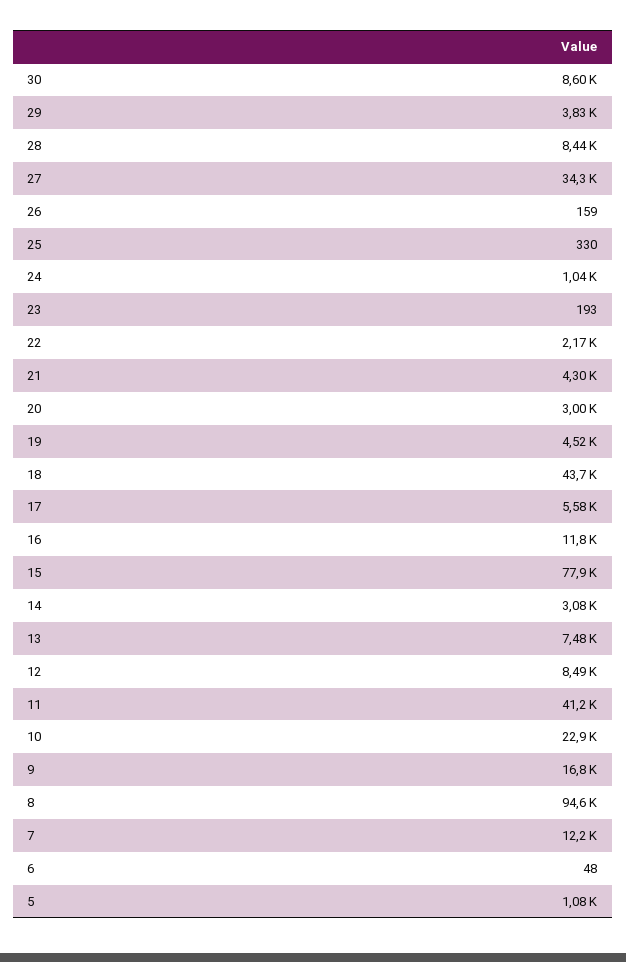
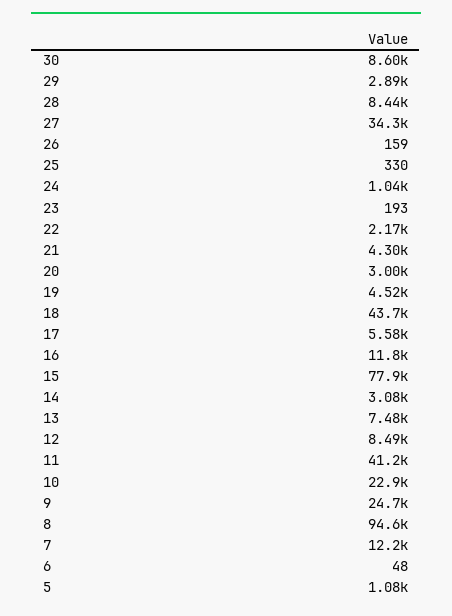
29: 3830 -> 2890
9: 16800 -> 24700

